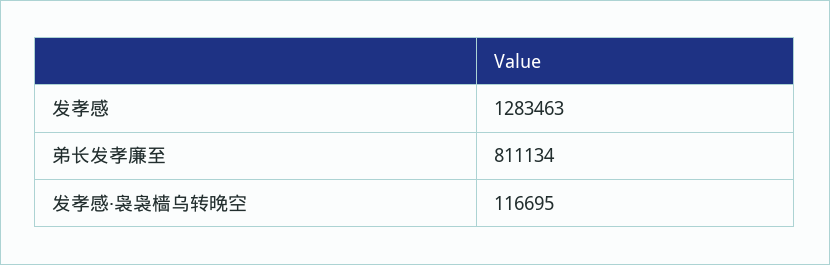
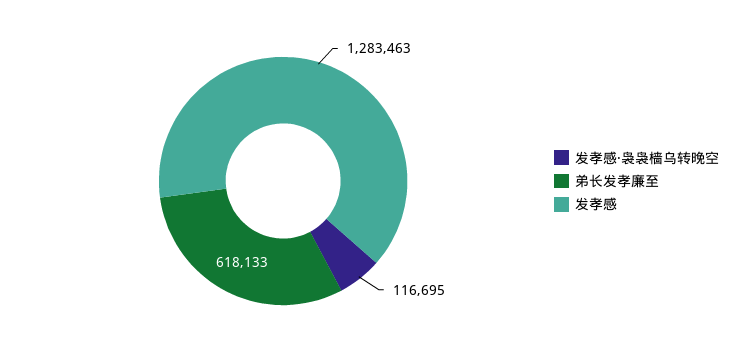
弟长发孝廉至: 811134 -> 618133

